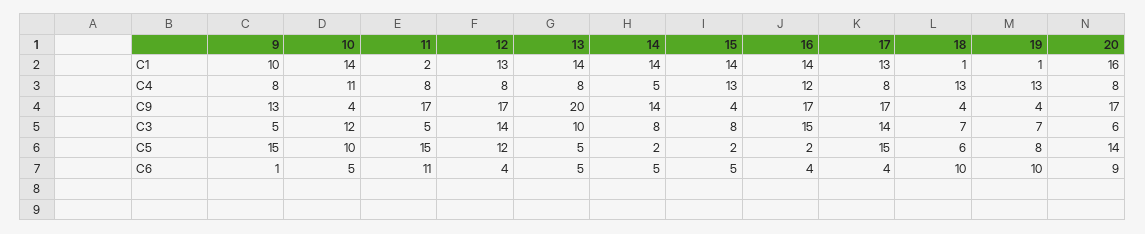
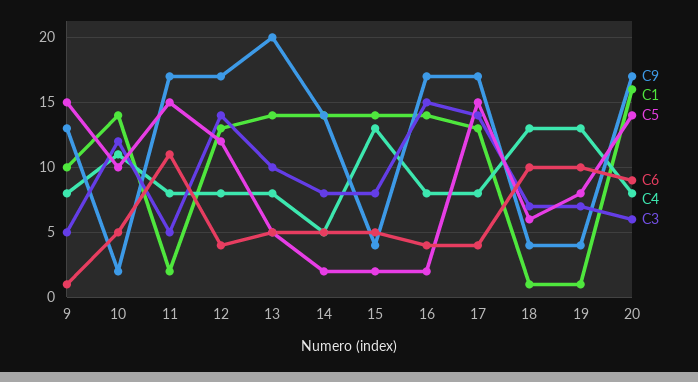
C4, 16: 12 -> 8
C9, 10: 4 -> 2

